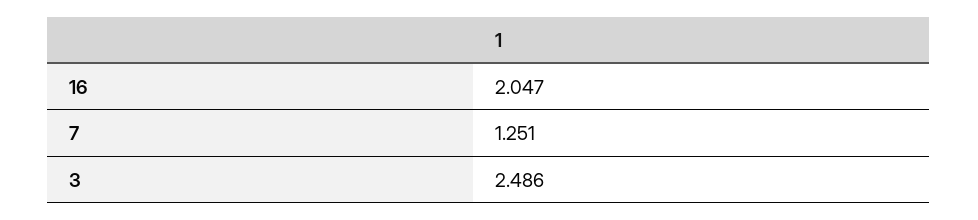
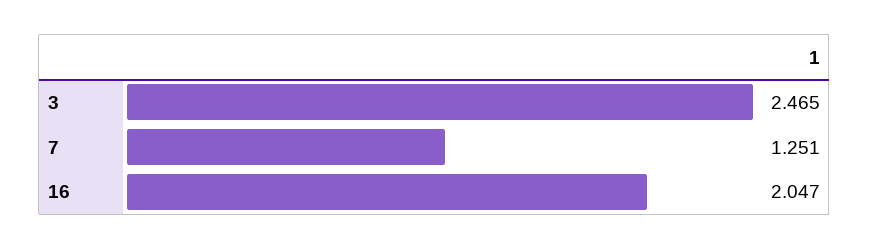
3: 2.486 -> 2.465

